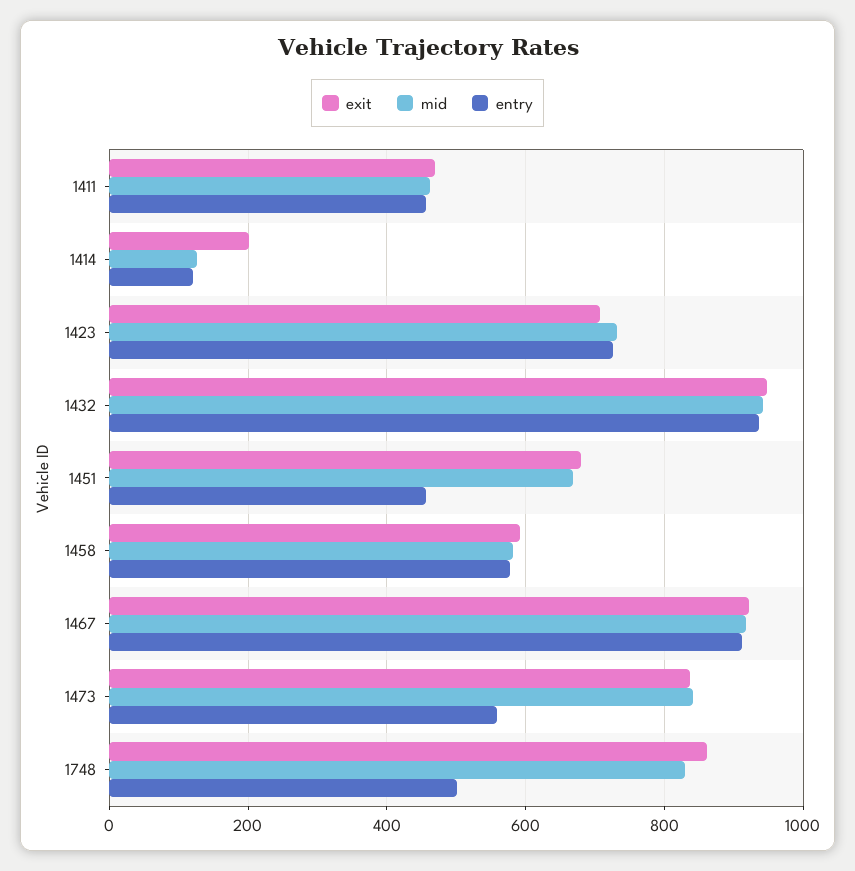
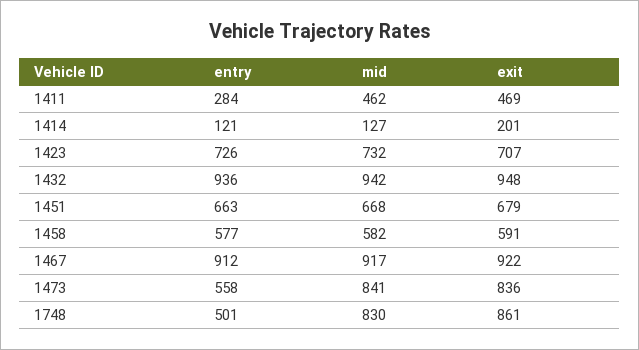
entry, 1411: 460 -> 284
entry, 1451: 460 -> 663

